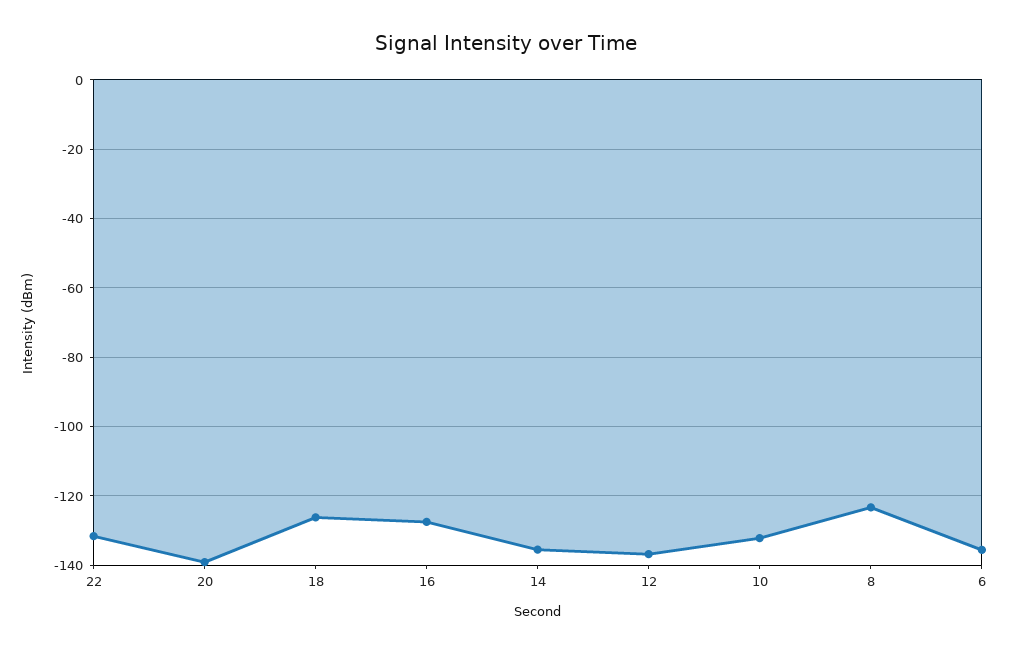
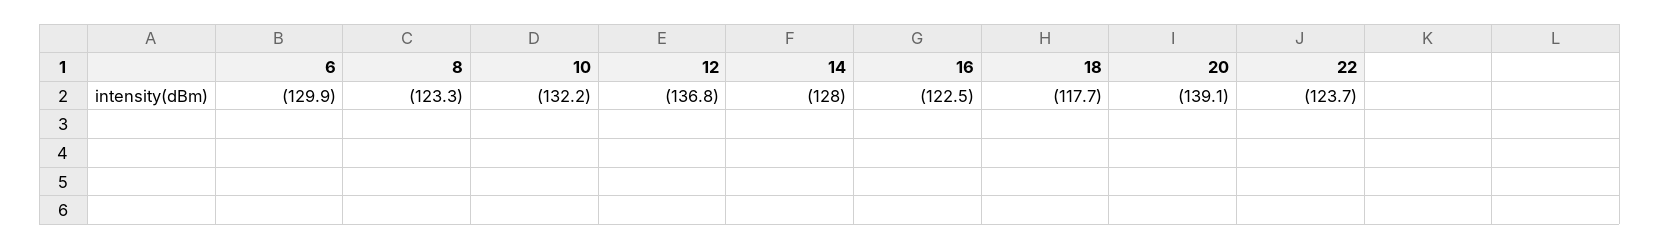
22: -132 -> -123.7
18: -126 -> -117.7
16: -128 -> -122.5
14: -136 -> -128
6: -136 -> -129.9

